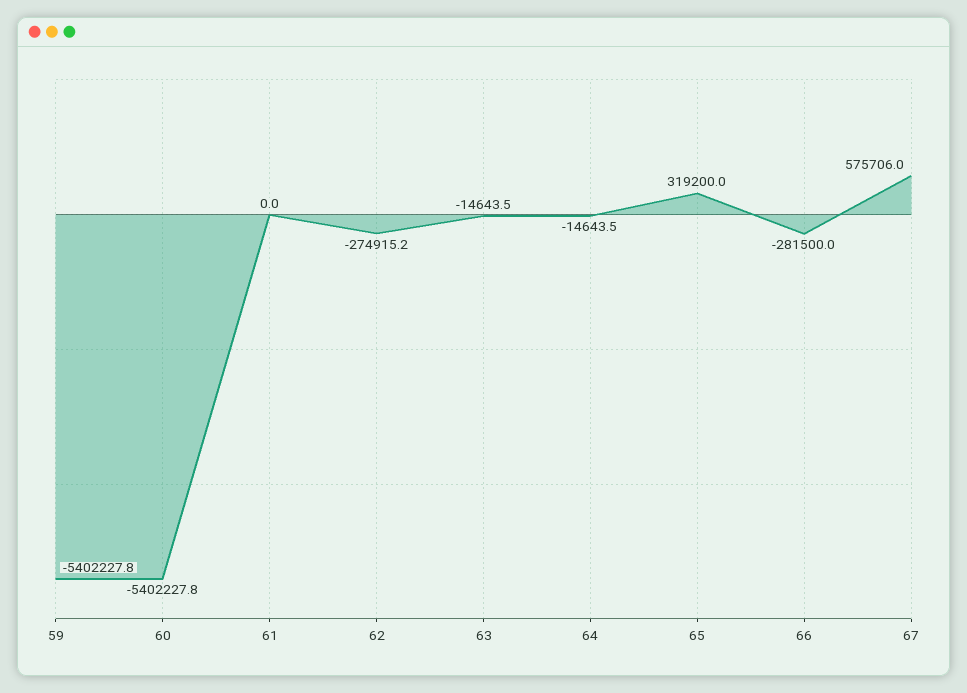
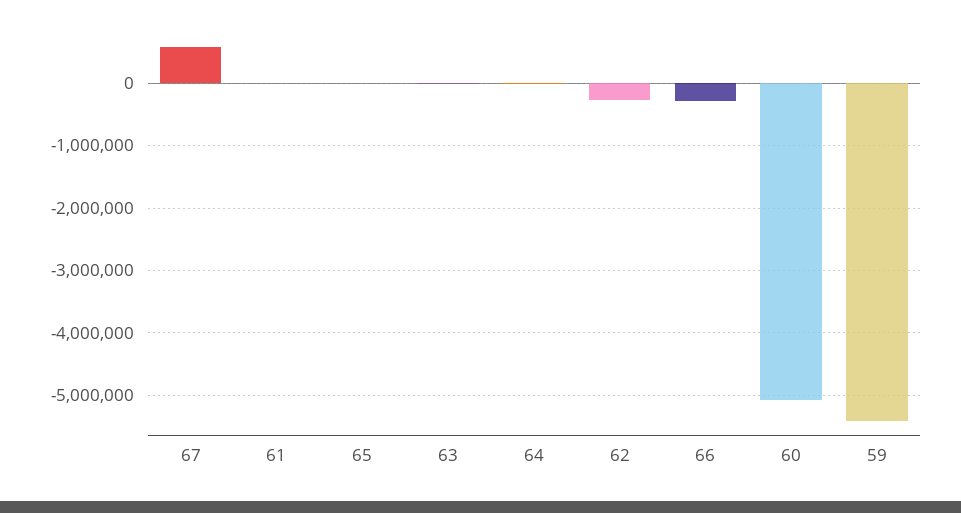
60: -5402227.8 -> -5100000
65: 319200 -> 0

